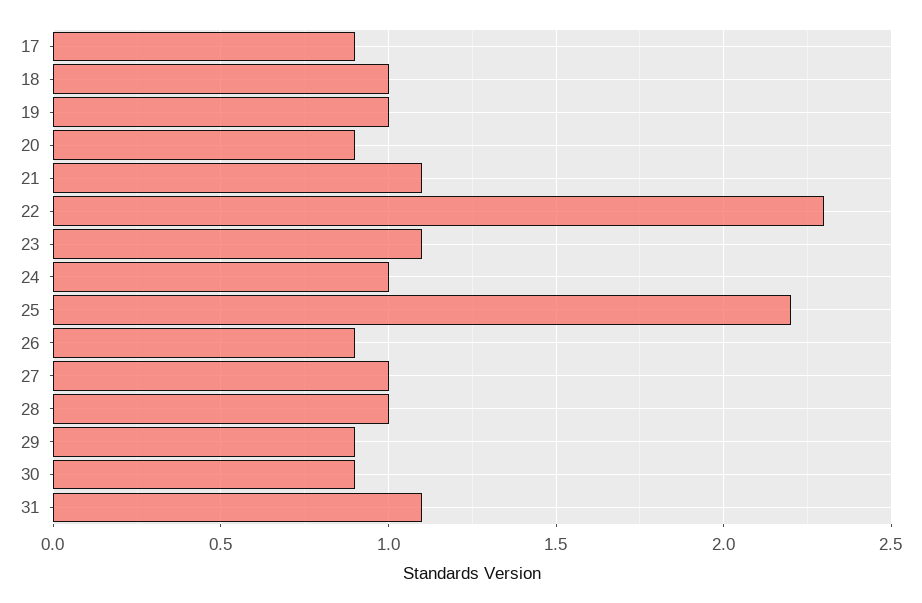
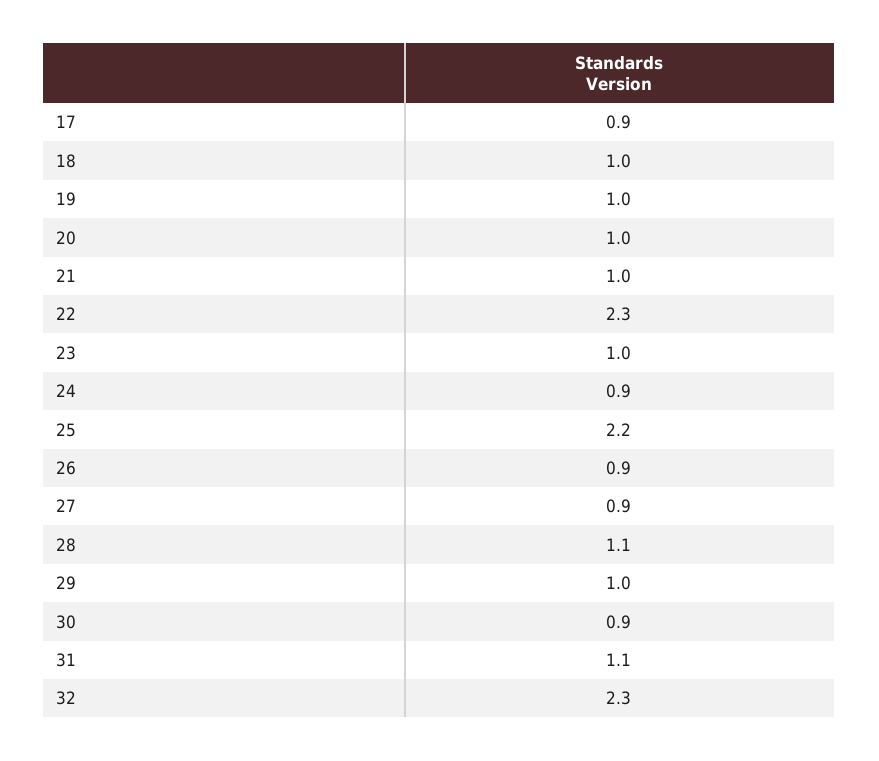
20: 0.9 -> 1
21: 1.1 -> 1
23: 1.1 -> 1
24: 1 -> 0.9
27: 1 -> 0.9
28: 1 -> 1.1
29: 0.9 -> 1
32: none -> 2.3

